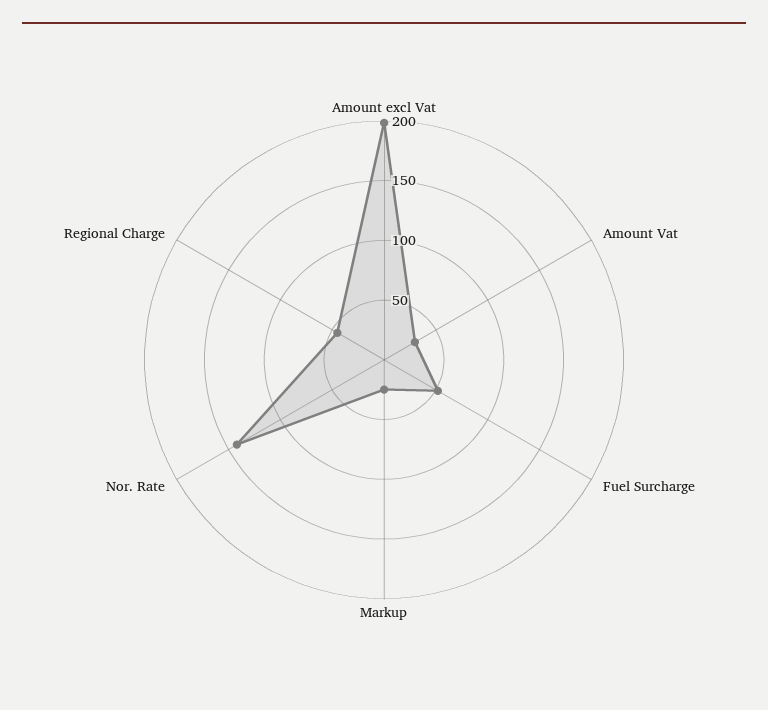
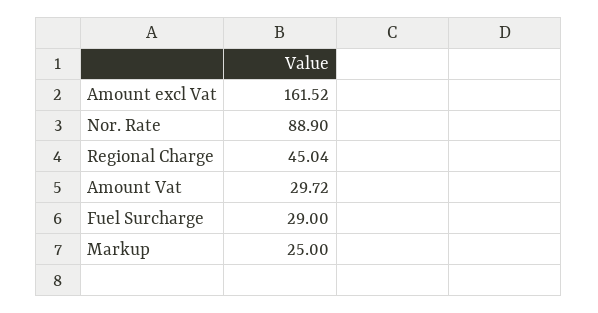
Amount excl Vat: 200 -> 161.52
Fuel Surcharge: 50 -> 29
Nor. Rate: 140 -> 88.9

